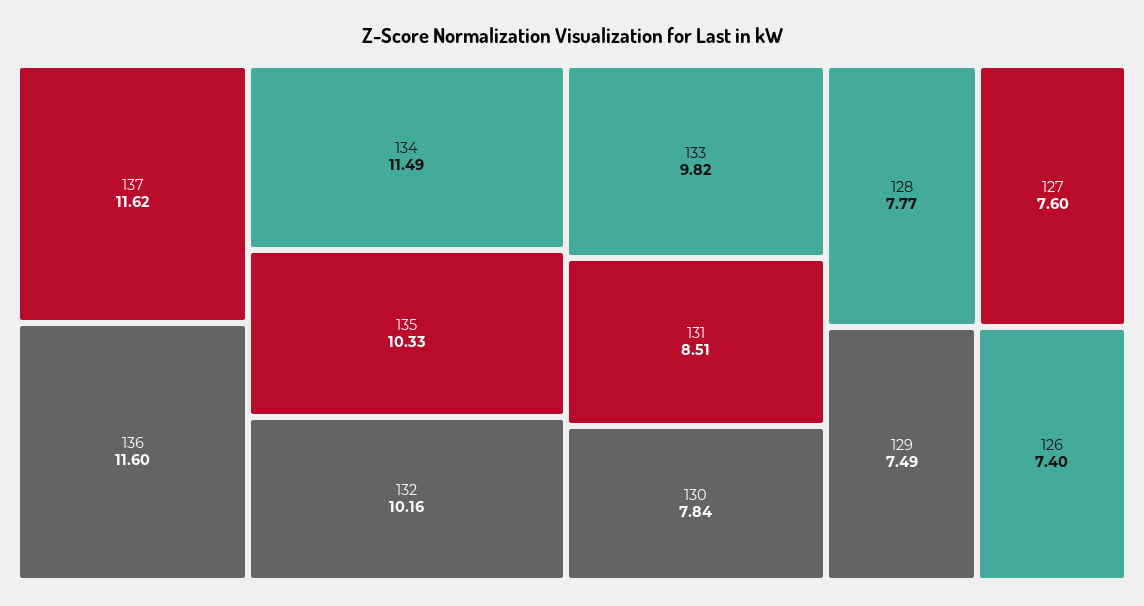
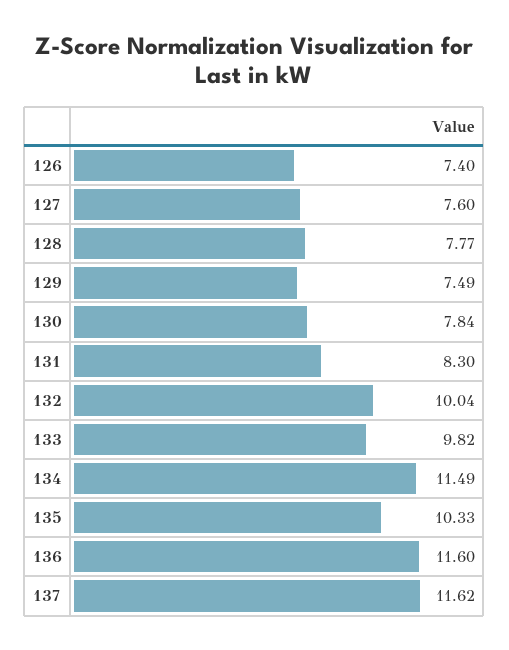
132: 10.16 -> 10.04
131: 8.51 -> 8.3

